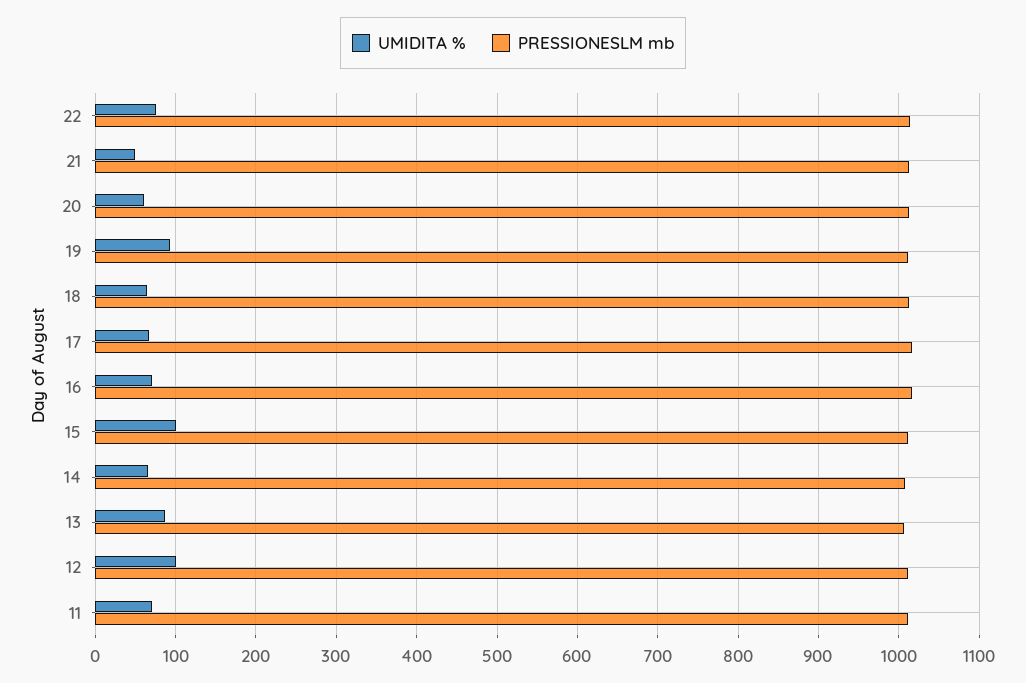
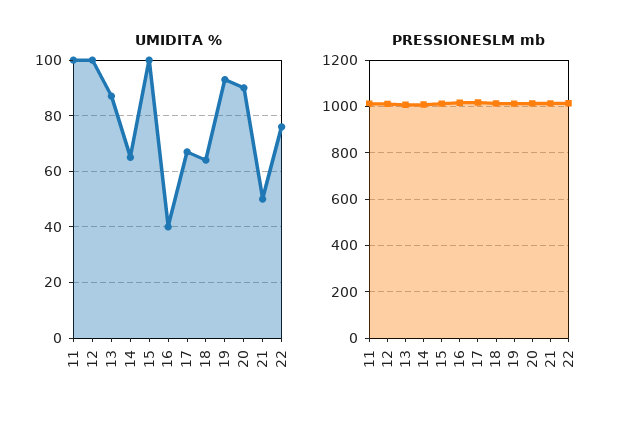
UMIDITA %, 20: 60 -> 90
UMIDITA %, 16: 70 -> 40
UMIDITA %, 11: 70 -> 100

